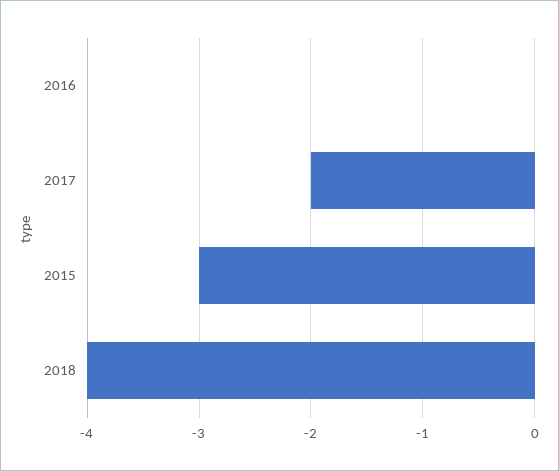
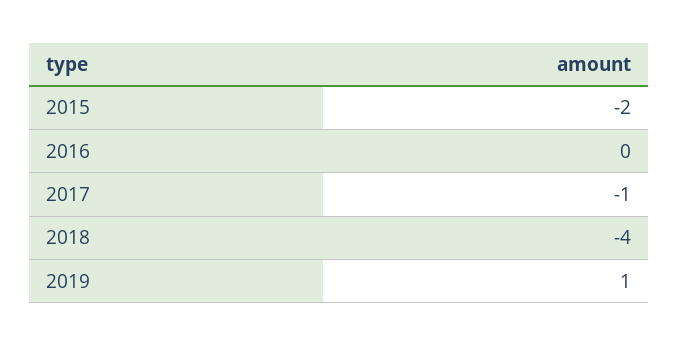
2017: -2 -> -1
2015: -3 -> -2
2019: none -> 1

